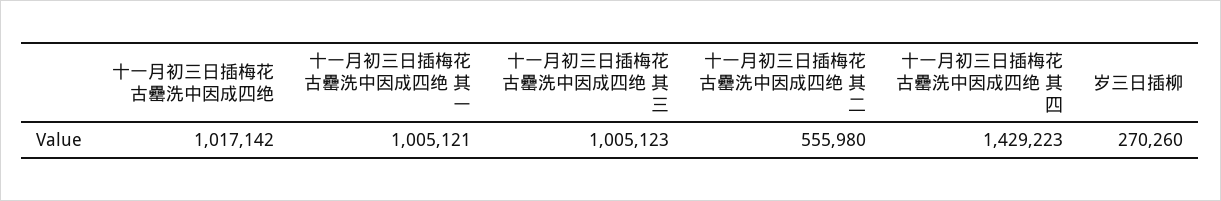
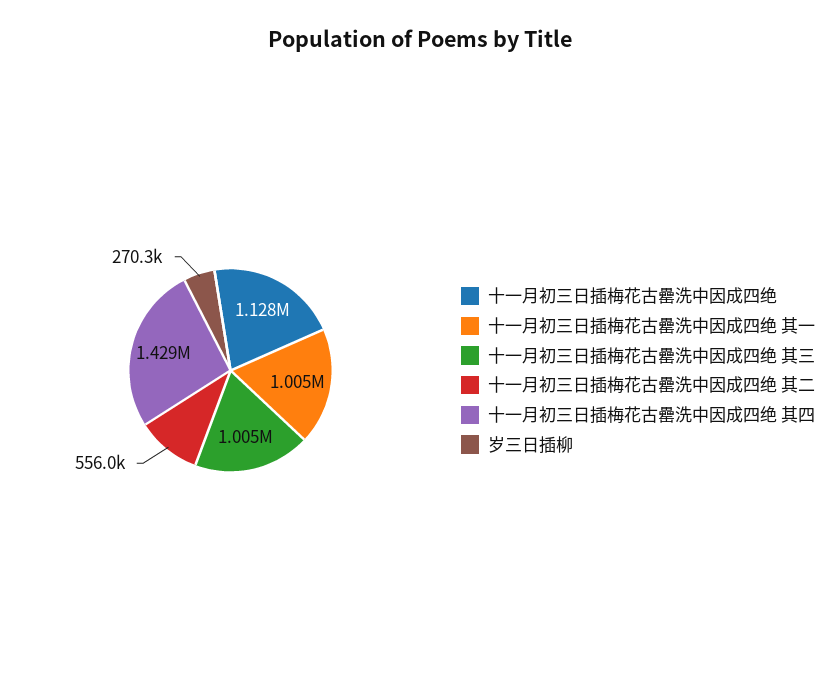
十一月初三日插梅花古罍洗中因成四绝: 1017142 -> 1128000

